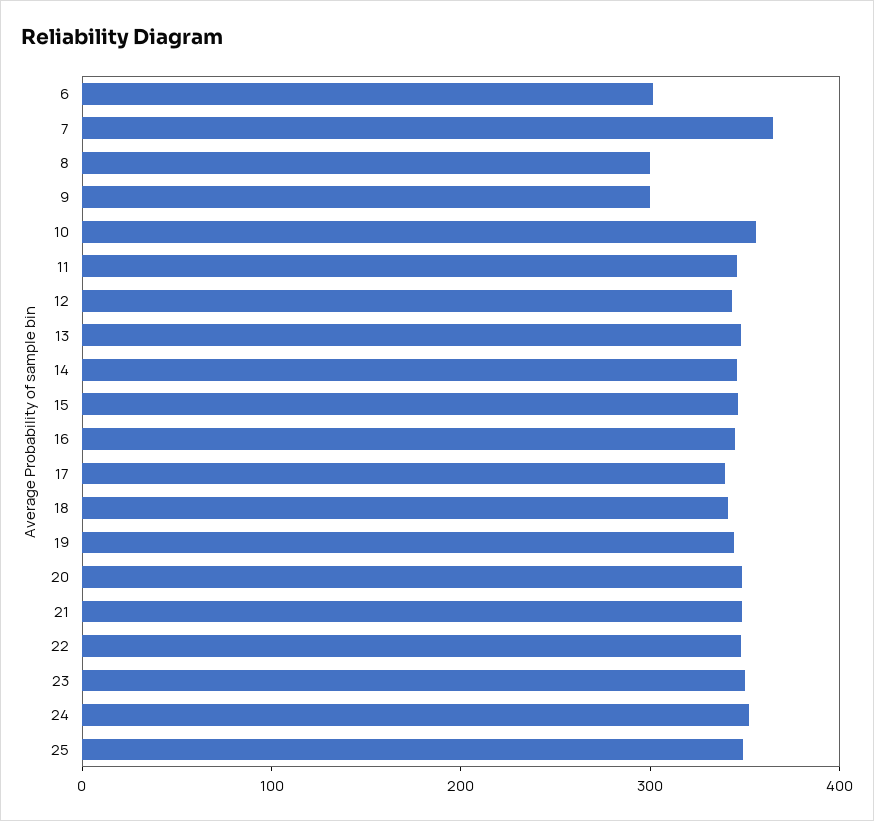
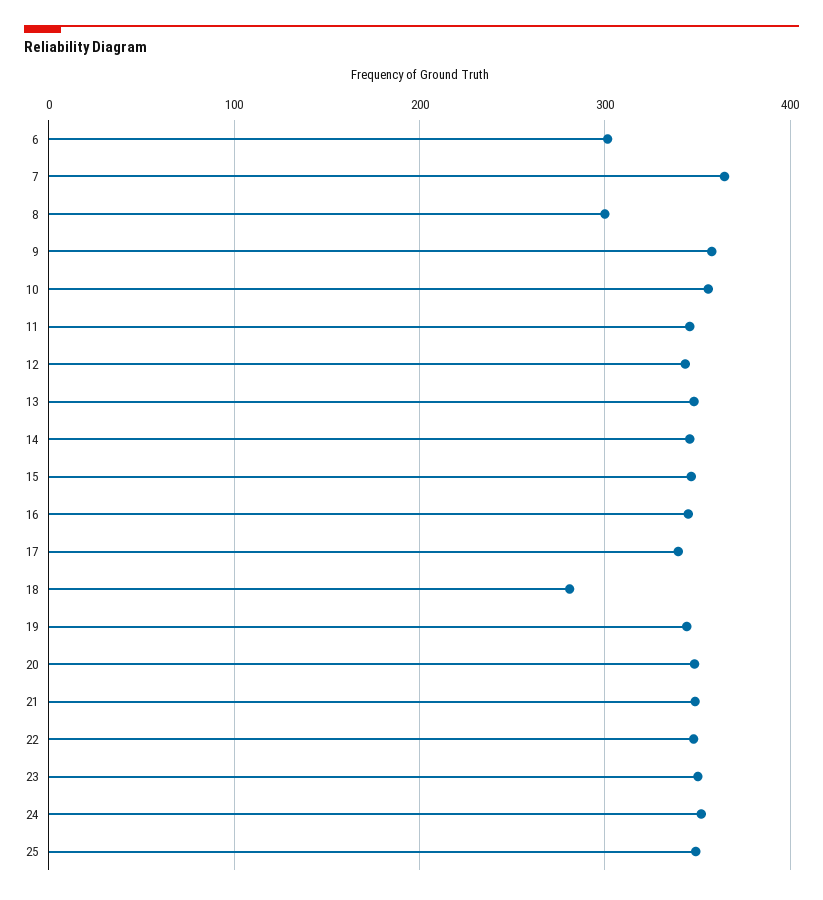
9: 300 -> 360
18: 340 -> 280

